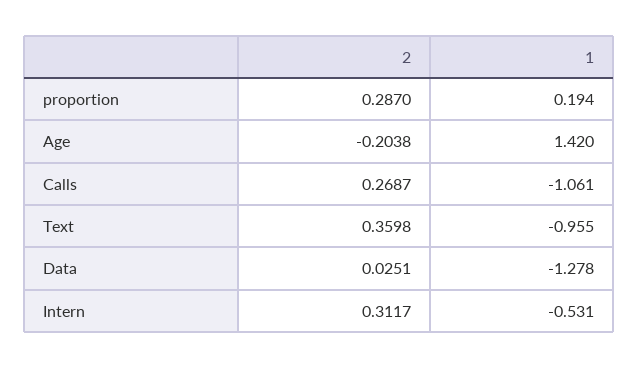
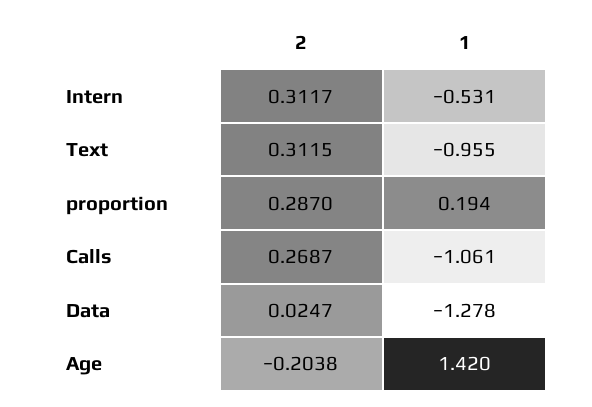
2, Text: 0.3598 -> 0.3115
2, Data: 0.0251 -> 0.0247

